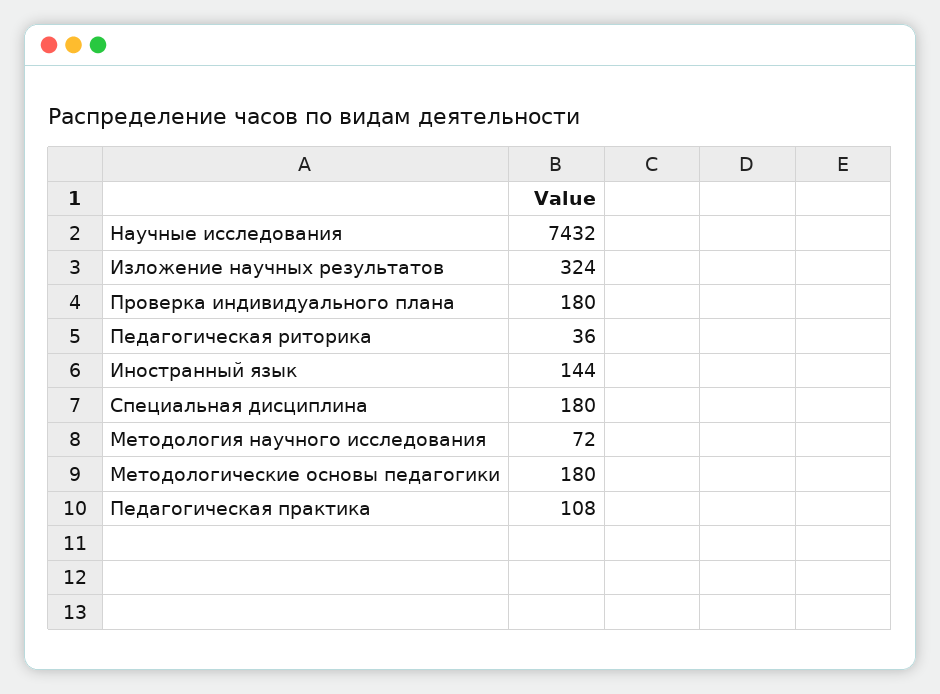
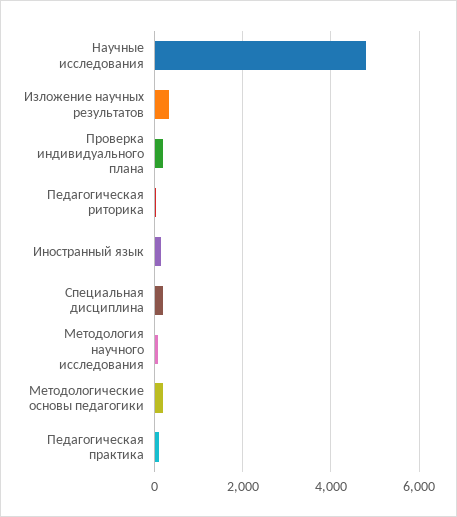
Научные исследования: 7432 -> 4800

